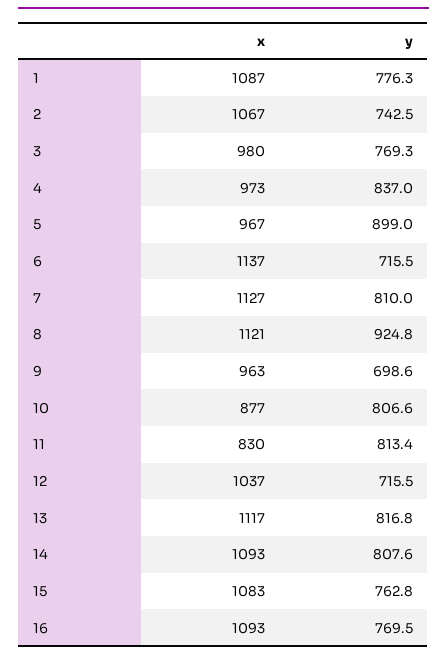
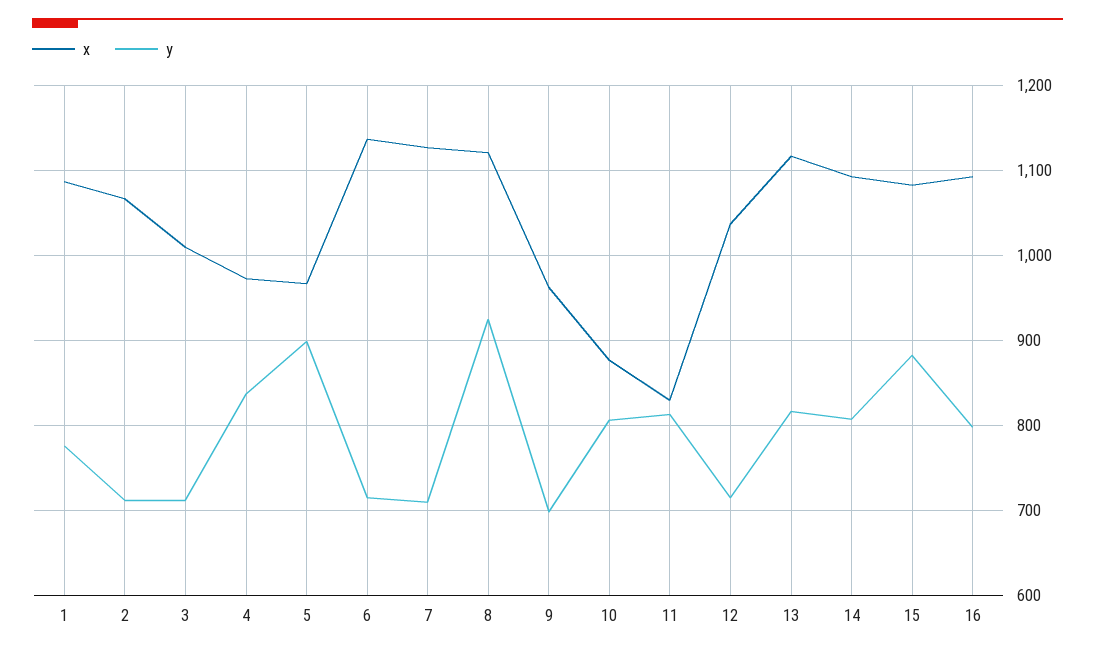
y, 2: 742.5 -> 710
x, 3: 980 -> 1010
y, 3: 769.3 -> 710
y, 7: 810 -> 710
y, 15: 762.8 -> 880
y, 16: 769.5 -> 800

